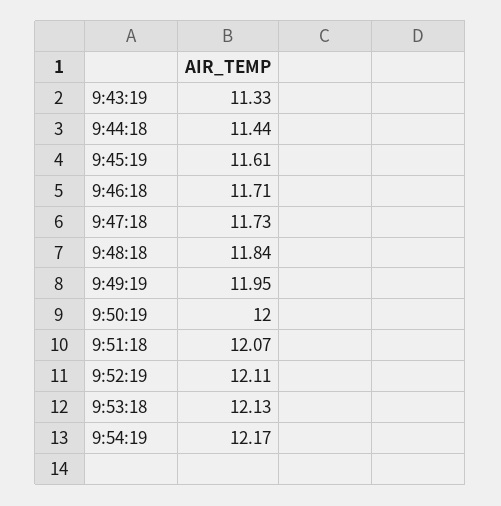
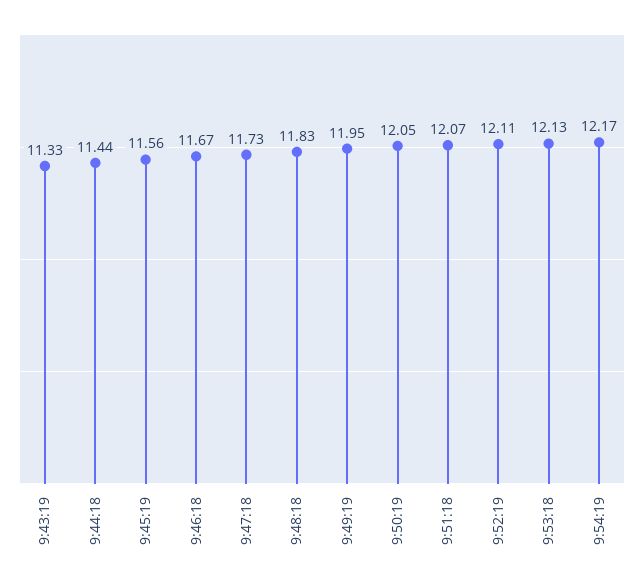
9:45:19: 11.61 -> 11.56
9:46:18: 11.71 -> 11.67
9:48:18: 11.84 -> 11.83
9:50:19: 12 -> 12.05

